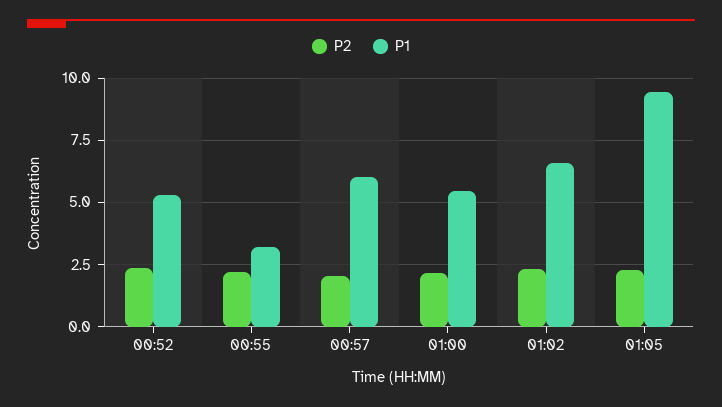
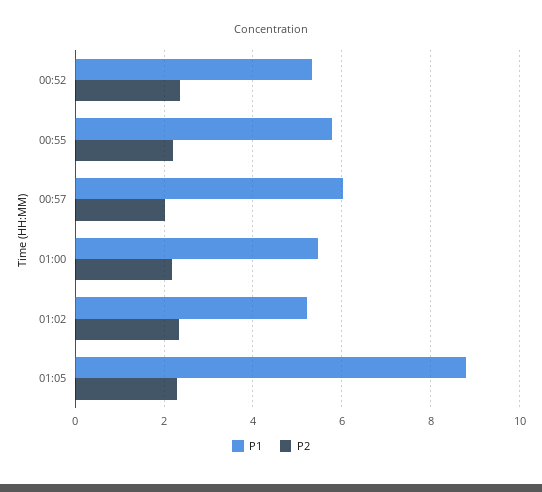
P1, 00:55: 3.25 -> 5.8
P1, 01:02: 6.5 -> 5.2
P1, 01:05: 9.5 -> 8.8

